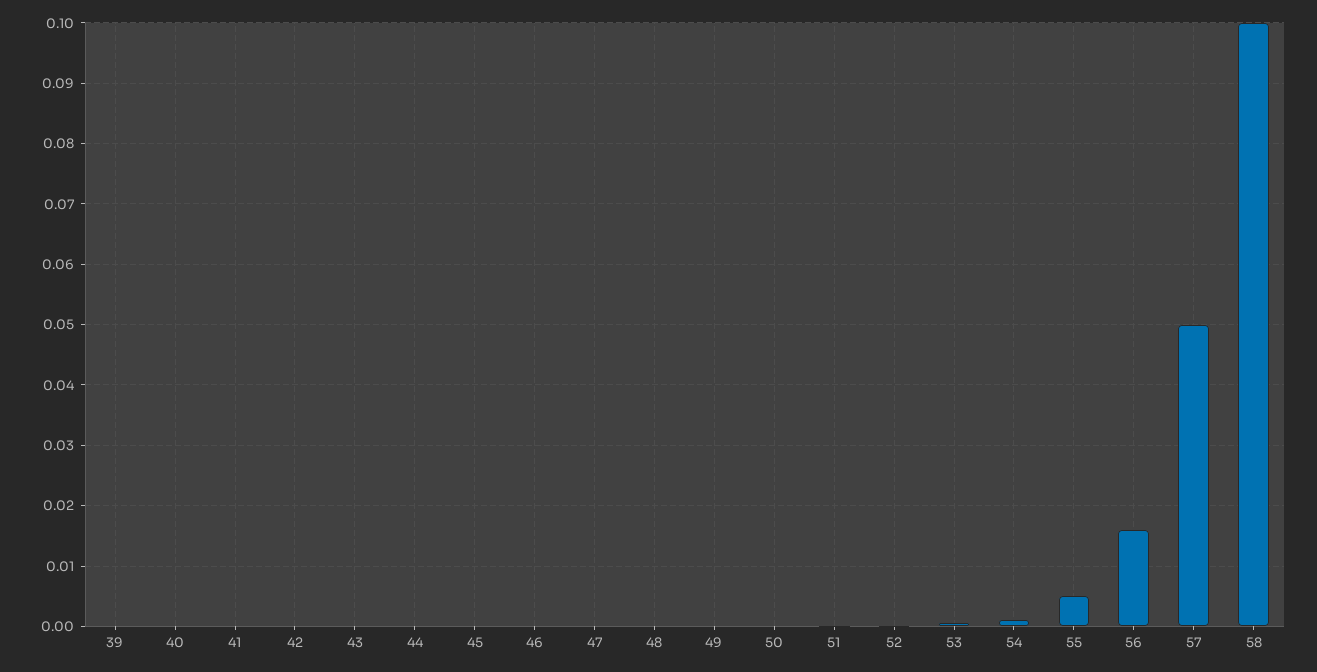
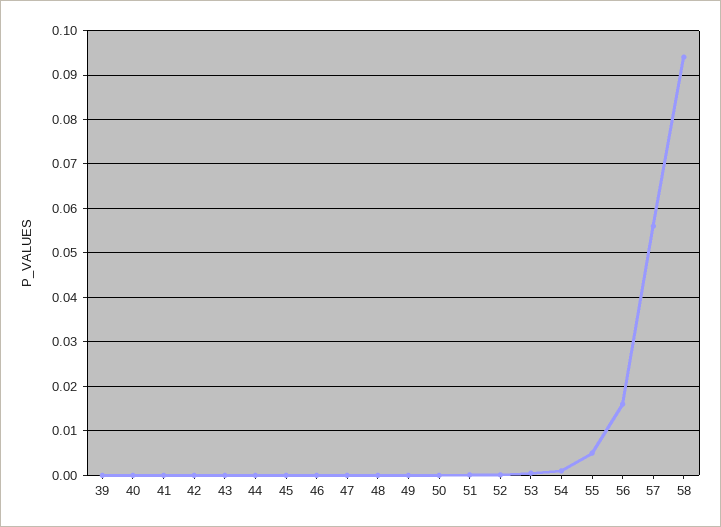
57: 0.05 -> 0.056
58: 0.1 -> 0.094

